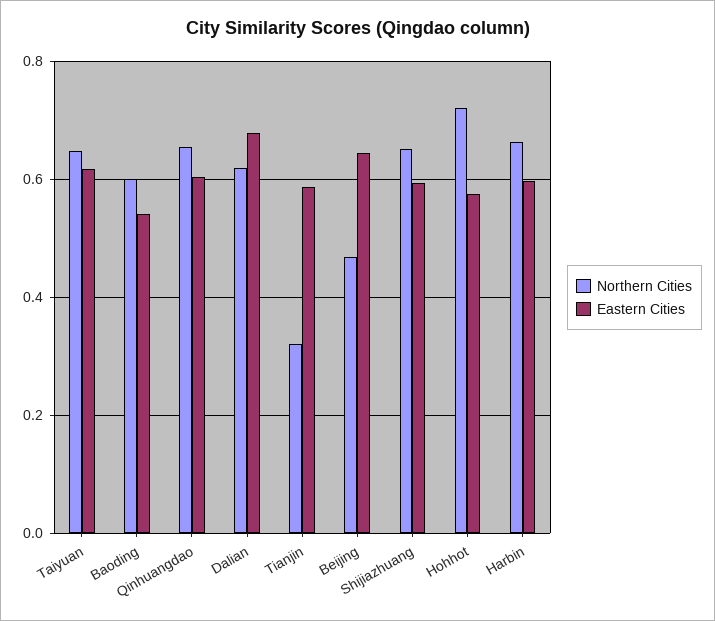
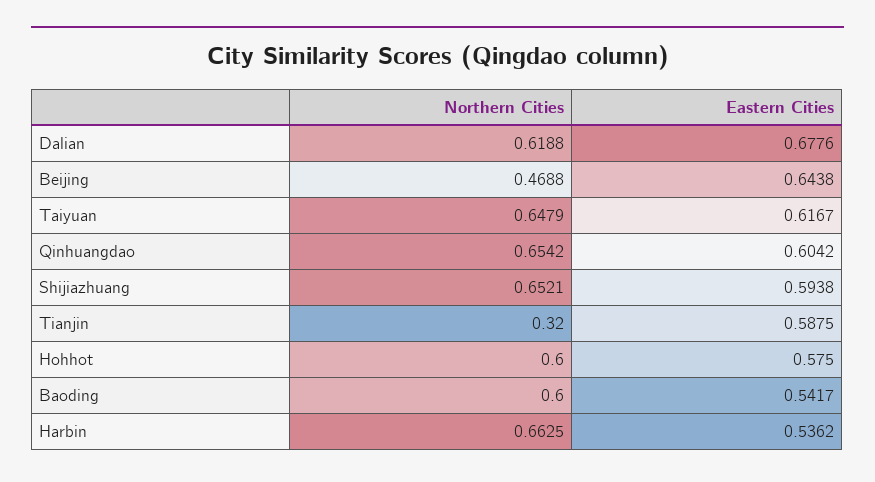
Northern Cities, Hohhot: 0.72 -> 0.6
Eastern Cities, Harbin: 0.6 -> 0.5362

